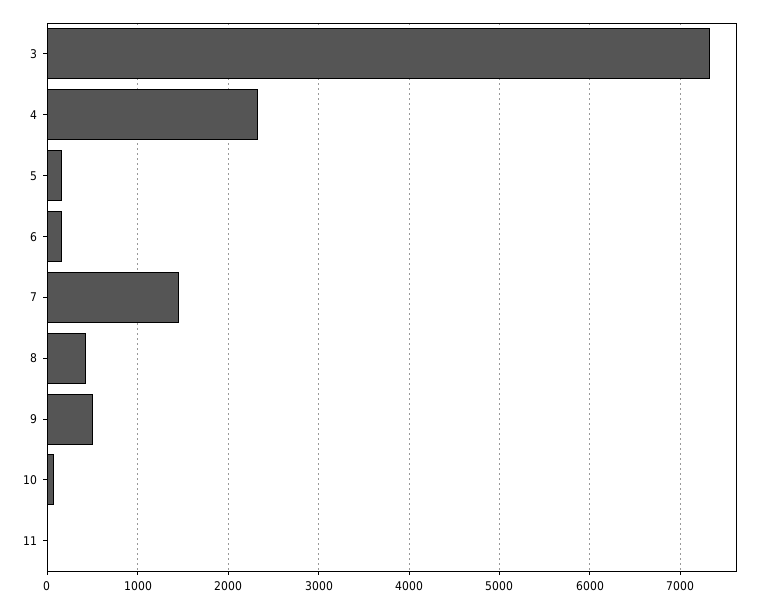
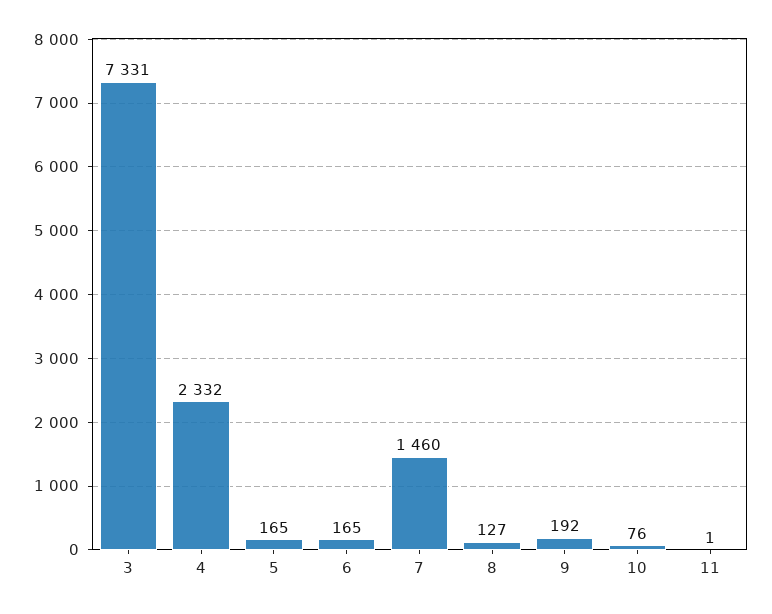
8: 400 -> 127
9: 500 -> 192

